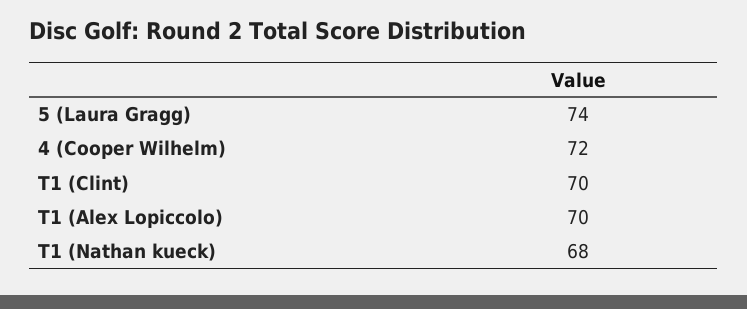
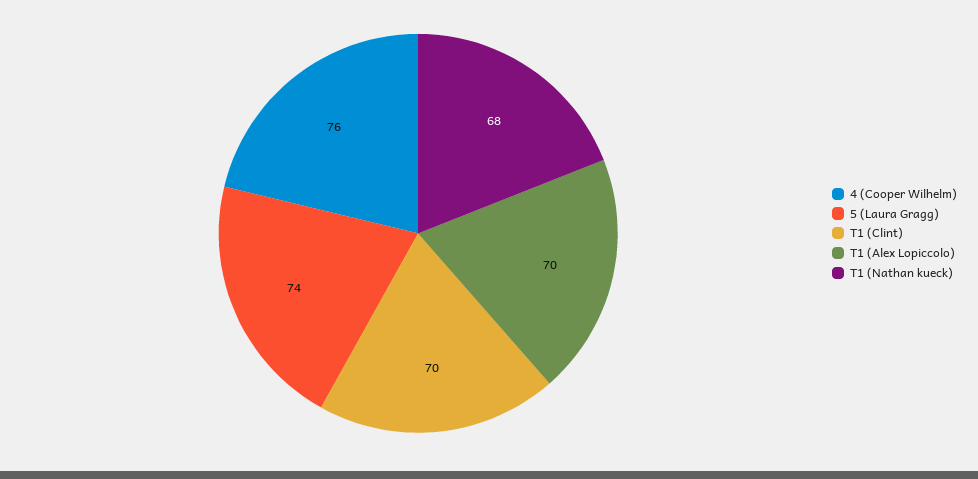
4 (Cooper Wilhelm): 72 -> 76

